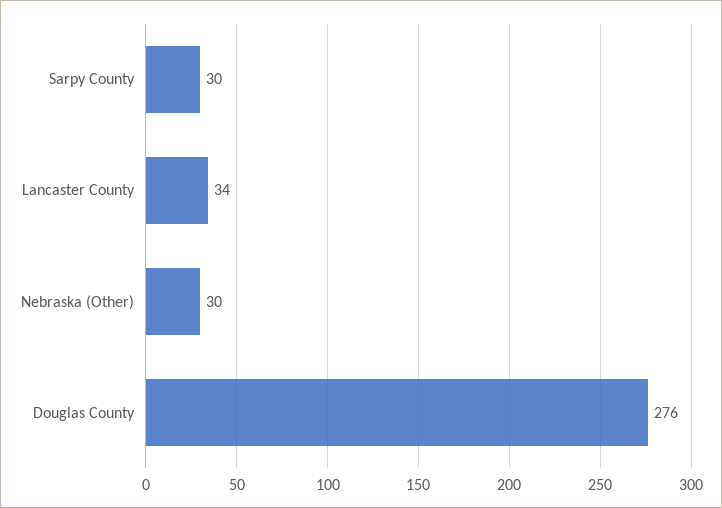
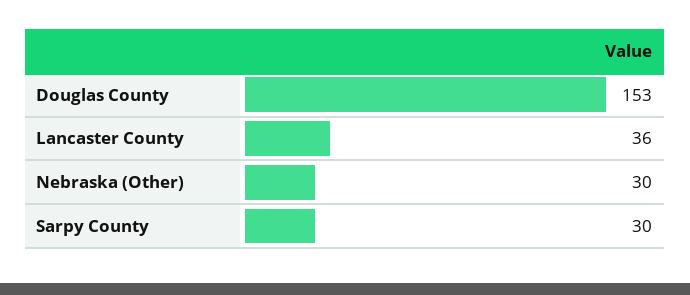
Lancaster County: 34 -> 36
Douglas County: 276 -> 153

